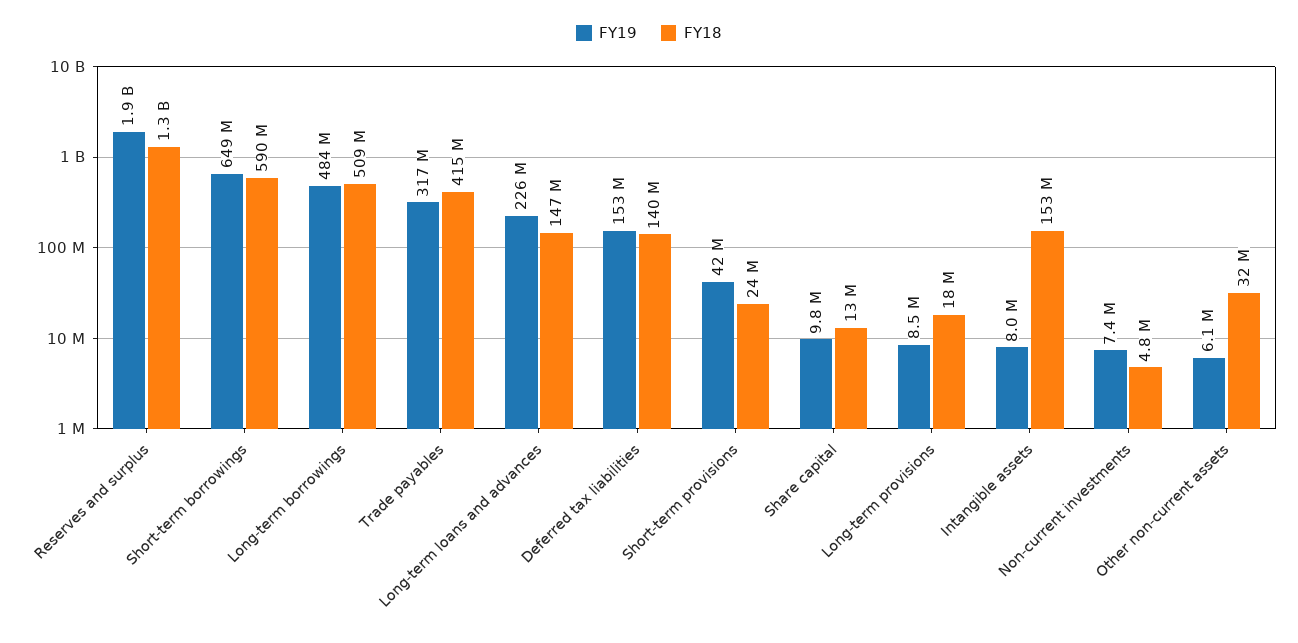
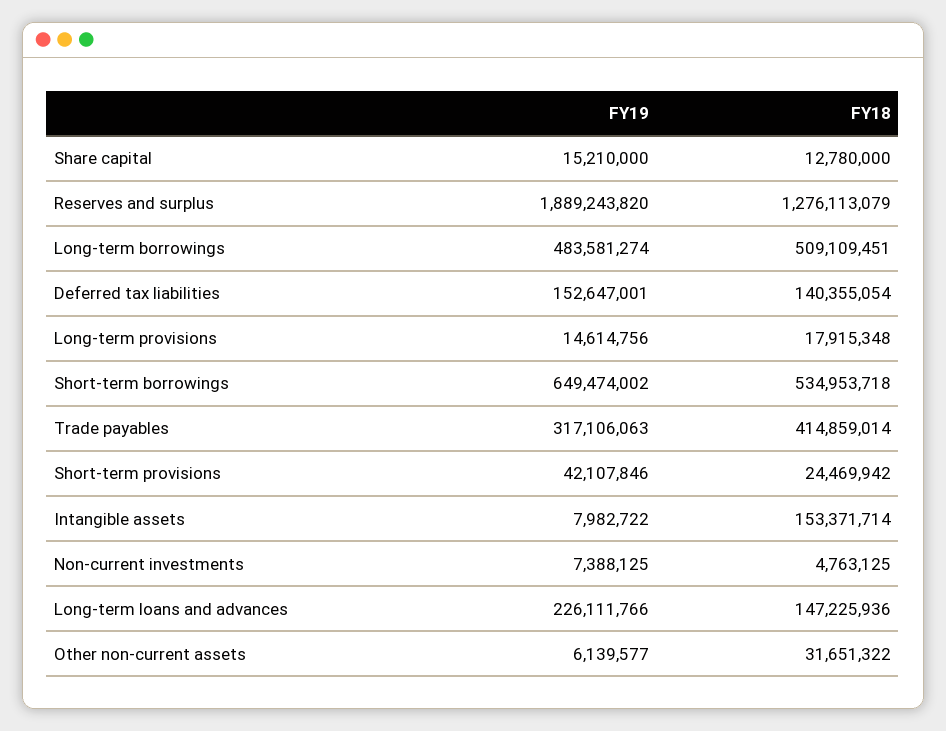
FY18, Short-term borrowings: 590000000 -> 534953718
FY19, Share capital: 9800000 -> 15210000
FY19, Long-term provisions: 8500000 -> 14614756

